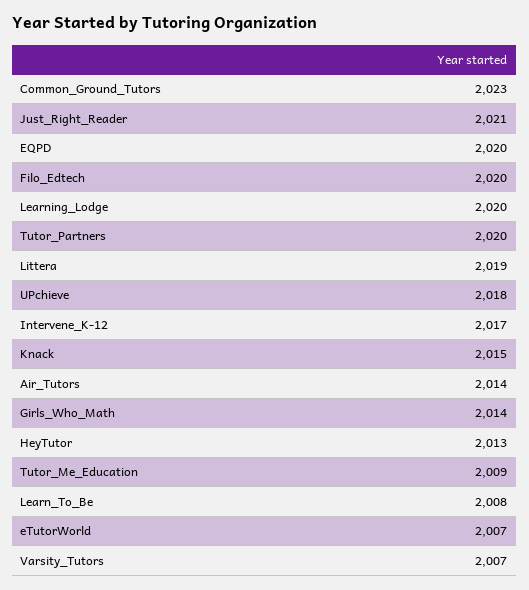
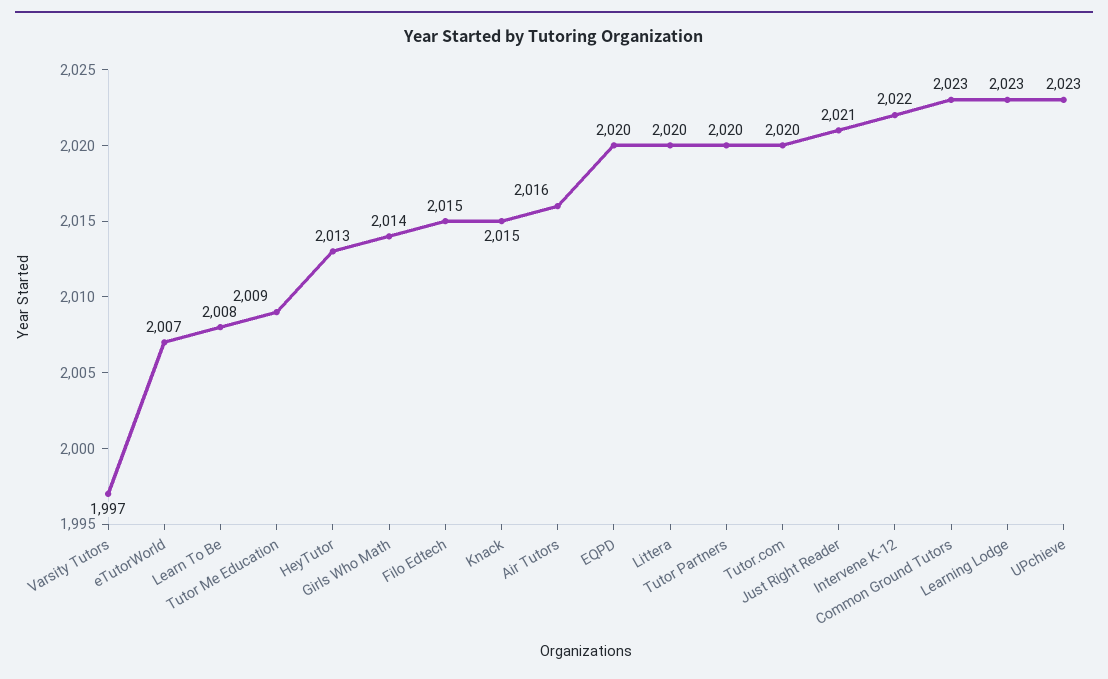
Filo_Edtech: 2020 -> 2015
Learning_Lodge: 2020 -> 2023
Littera: 2019 -> 2020
UPchieve: 2018 -> 2023
Intervene_K-12: 2017 -> 2022
Air_Tutors: 2014 -> 2016
Varsity_Tutors: 2007 -> 1997
Tutor.com: none -> 2020

